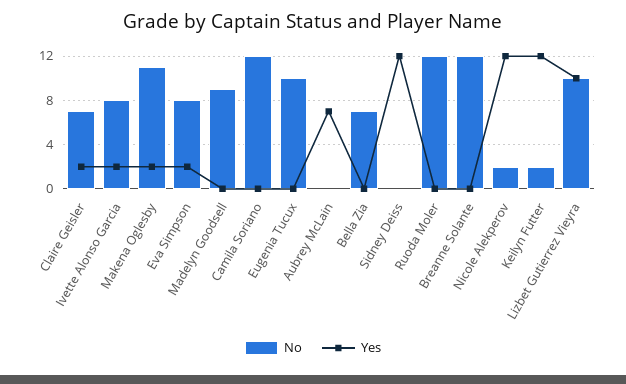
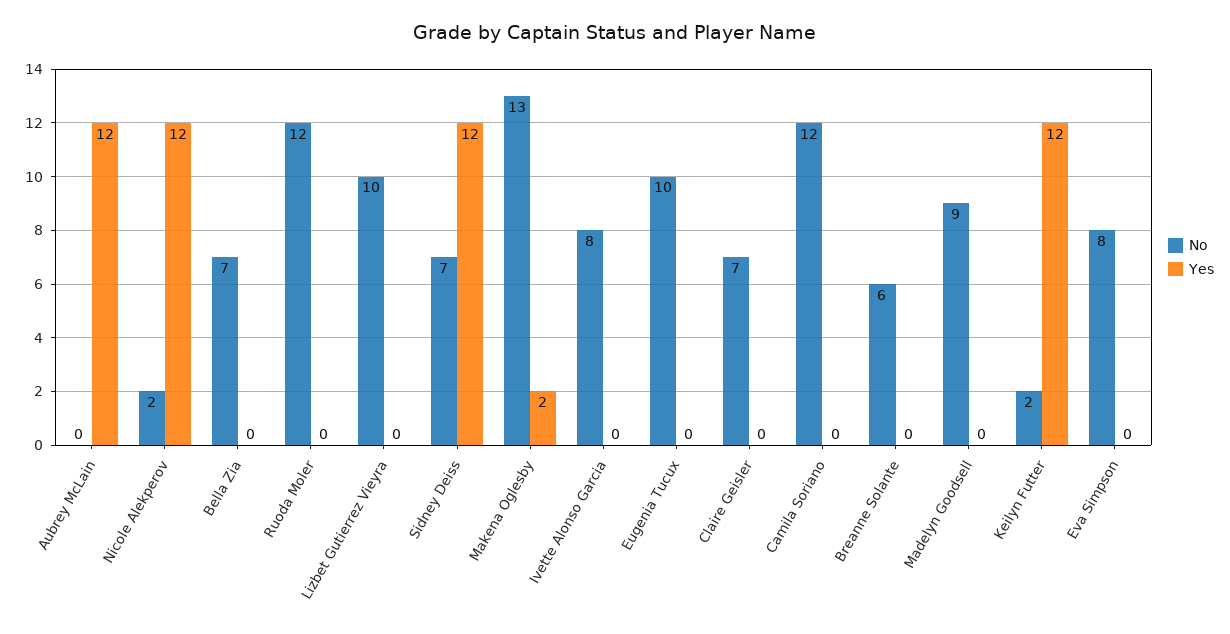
Yes, Claire Geisler: 2 -> 0
Yes, Ivette Alonso Garcia: 2 -> 0
No, Makena Oglesby: 11 -> 13
Yes, Eva Simpson: 2 -> 0
Yes, Aubrey McLain: 7 -> 12
No, Sidney Deiss: 0 -> 7
No, Breanne Solante: 12 -> 6
Yes, Lizbet Gutierrez Vieyra: 10 -> 0

